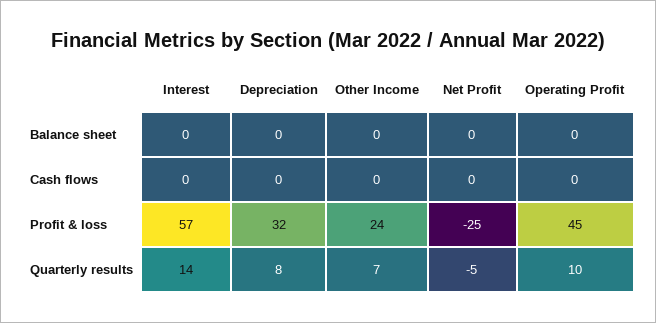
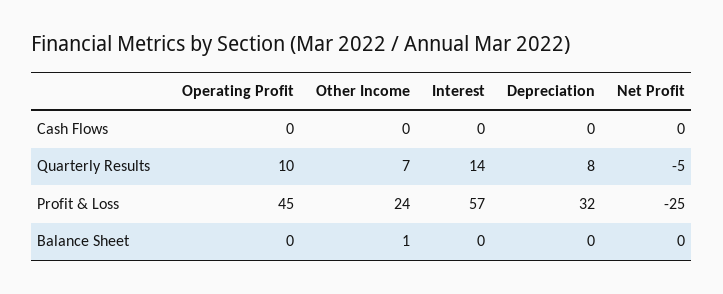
Other Income, Balance sheet: 0 -> 1

